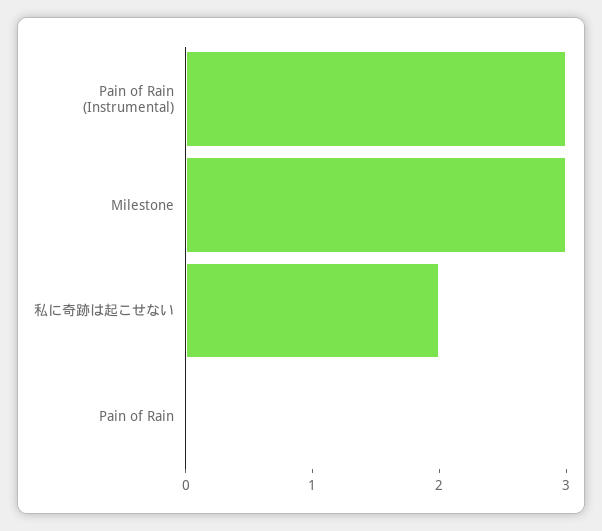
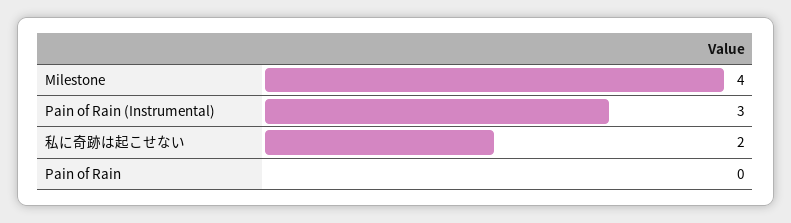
Milestone: 3 -> 4

